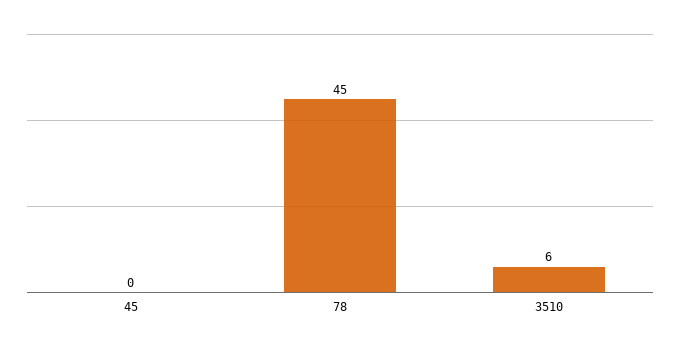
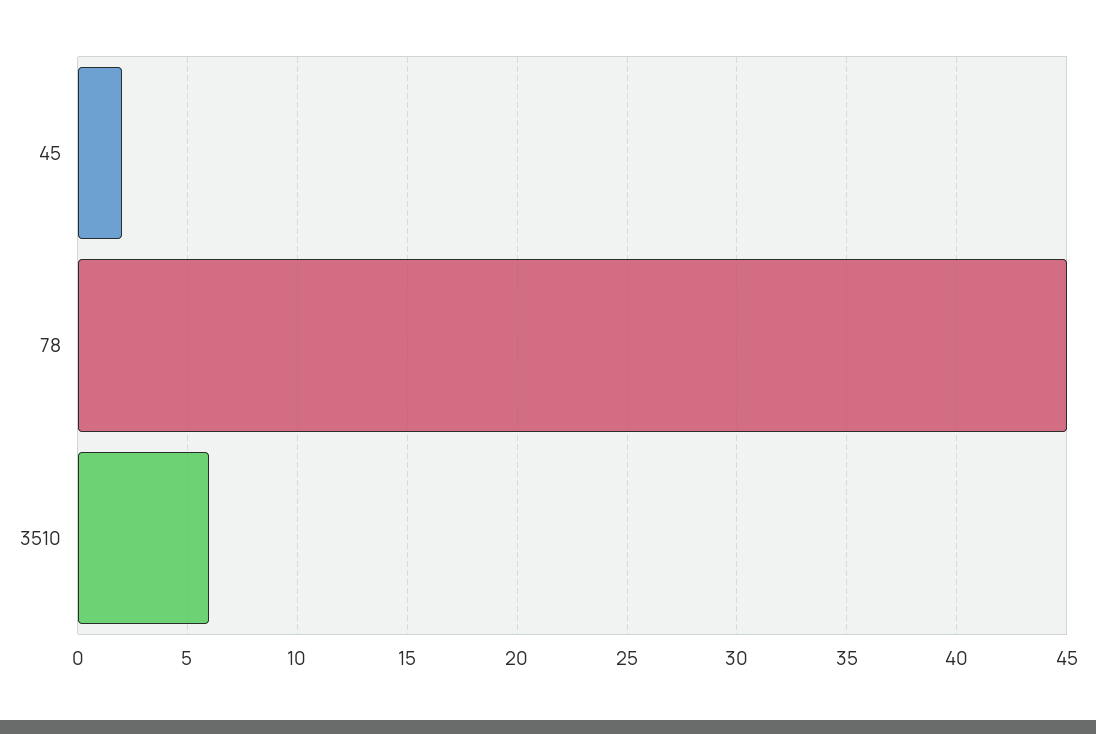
45: 0 -> 2

